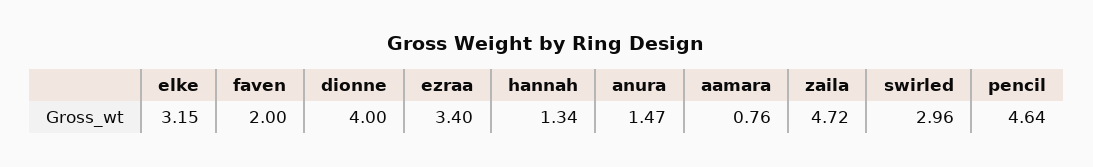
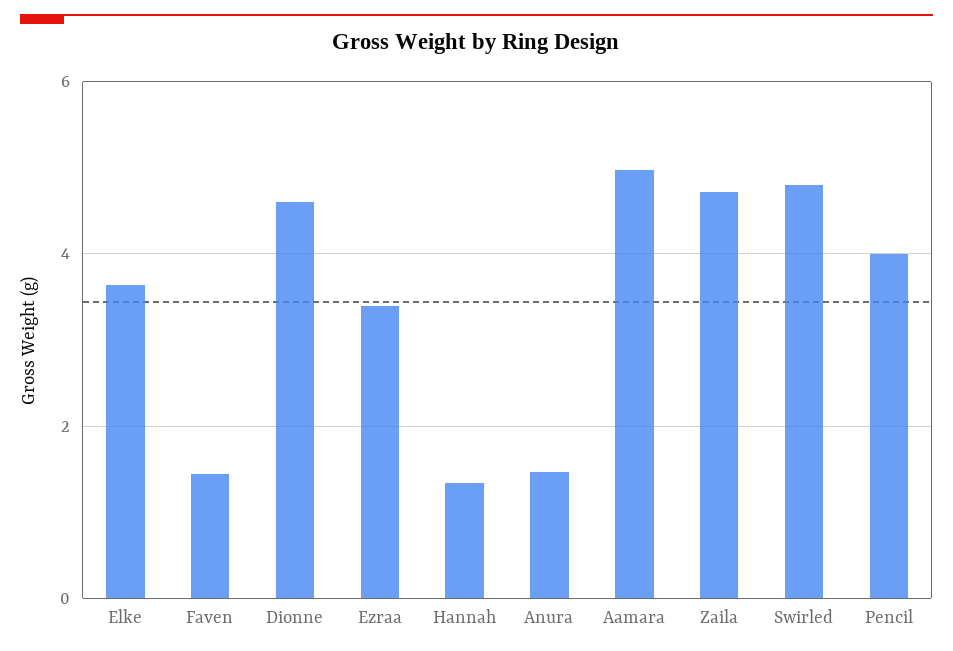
elke: 3.15 -> 3.6
faven: 2 -> 1.4
dionne: 4 -> 4.6
aamara: 0.76 -> 5
swirled: 2.96 -> 4.8
pencil: 4.64 -> 4

